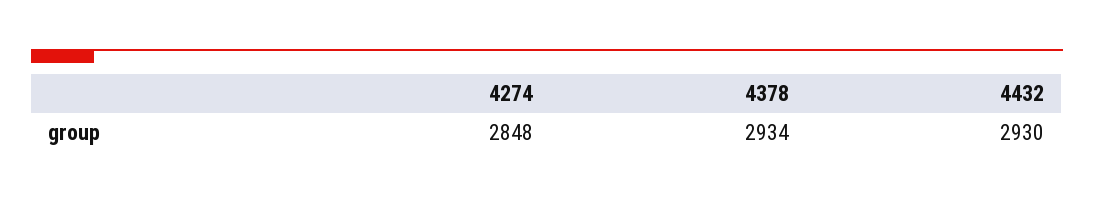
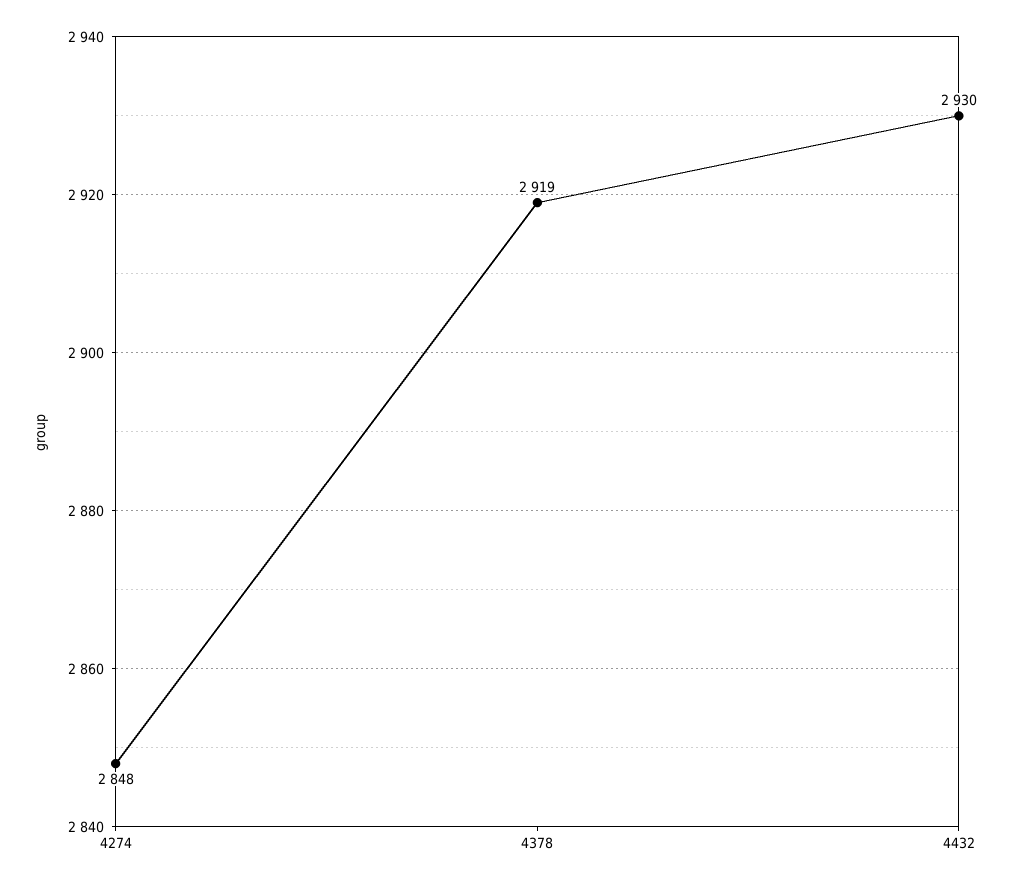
4378: 2934 -> 2919

